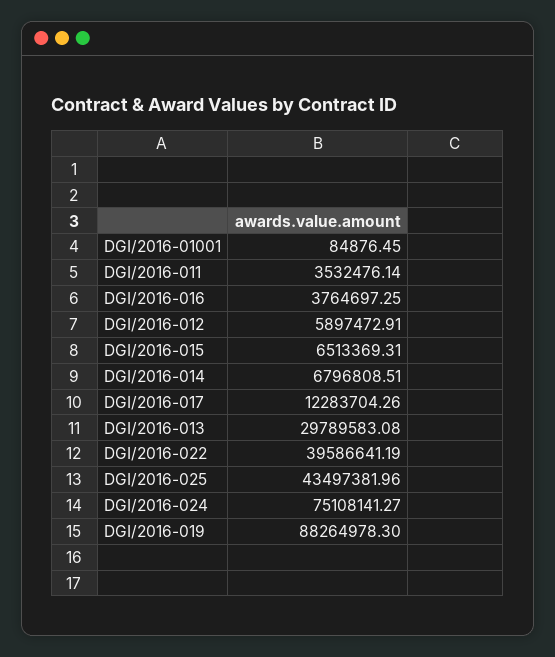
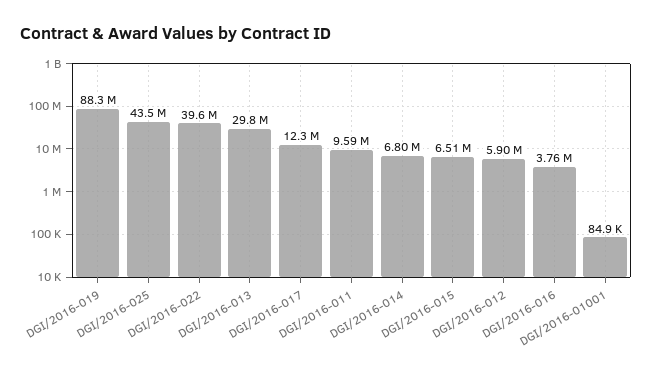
DGI/2016-011: 3532476.14 -> 9590000
DGI/2016-024: 75108141.27 -> none

